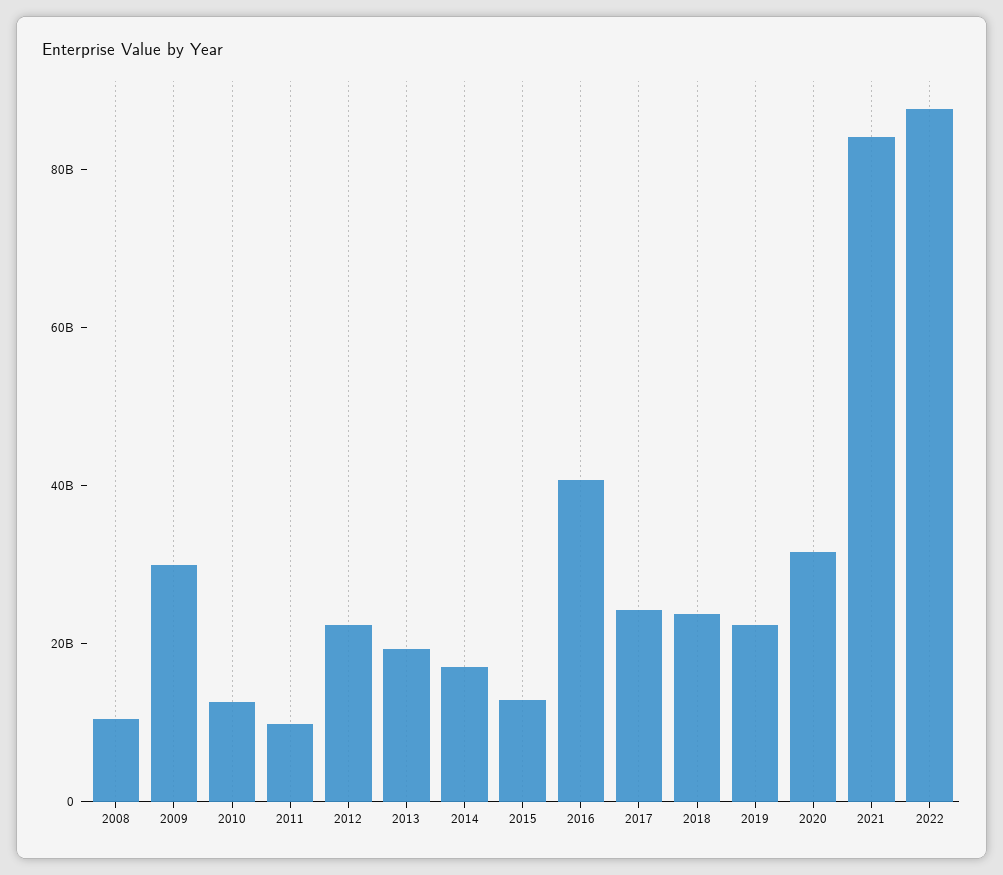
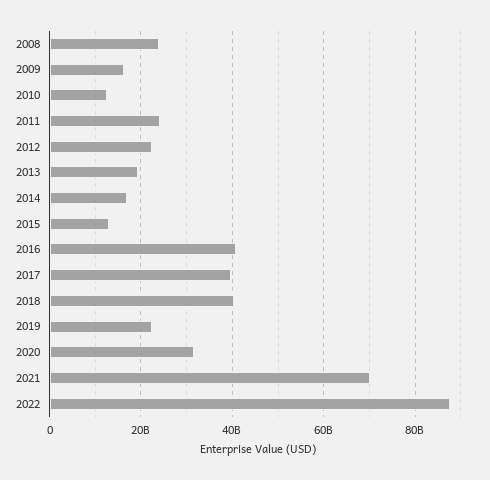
2008: 10000000000 -> 24000000000
2009: 30000000000 -> 16000000000
2011: 10000000000 -> 24000000000
2017: 25000000000 -> 40000000000
2018: 25000000000 -> 40000000000
2021: 85000000000 -> 70000000000

